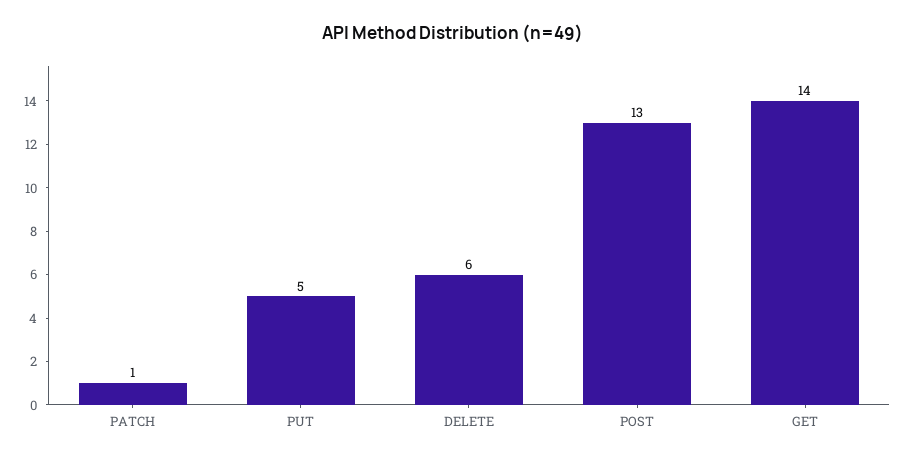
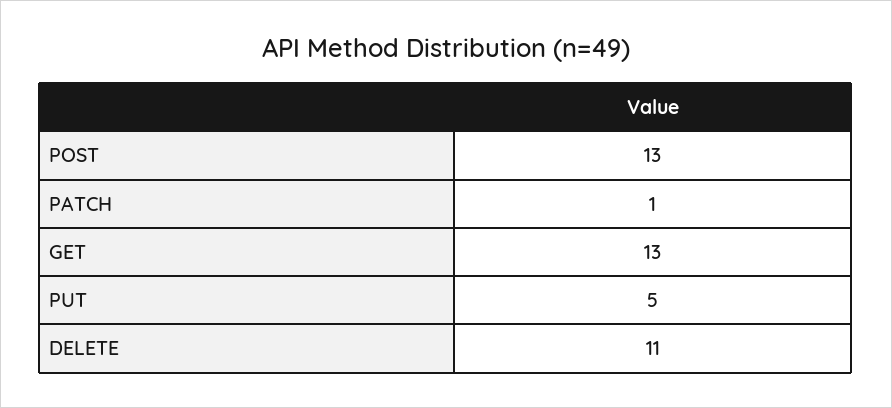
DELETE: 6 -> 11
GET: 14 -> 13

